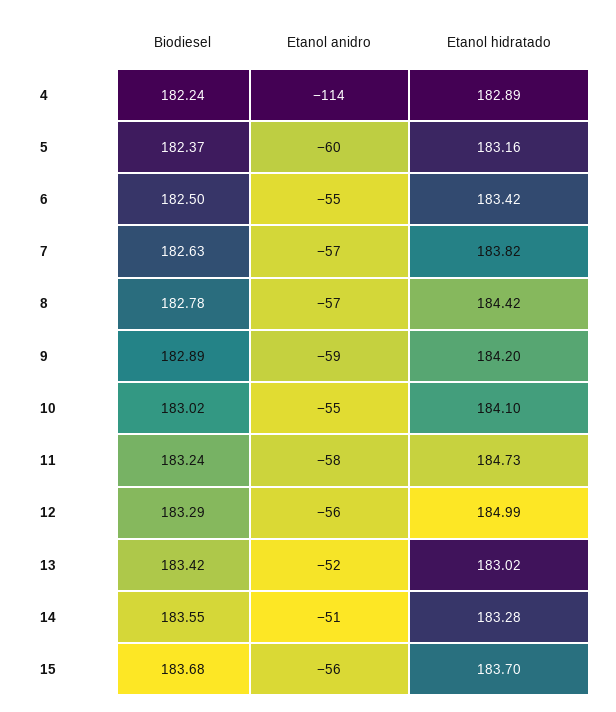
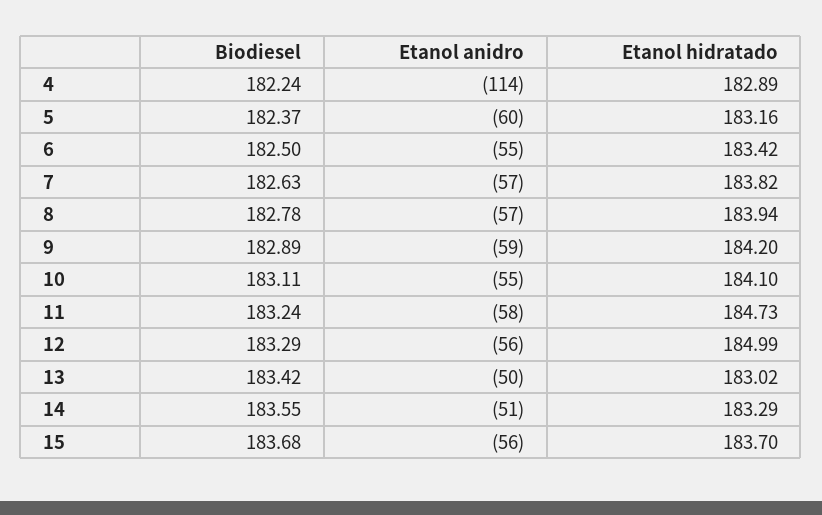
Etanol hidratado, 8: 184.42 -> 183.94
Biodiesel, 10: 183.02 -> 183.11
Etanol anidro, 13: -52 -> -50
Etanol hidratado, 14: 183.28 -> 183.29

